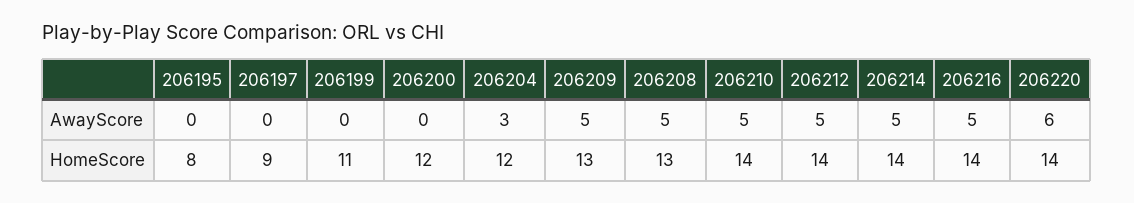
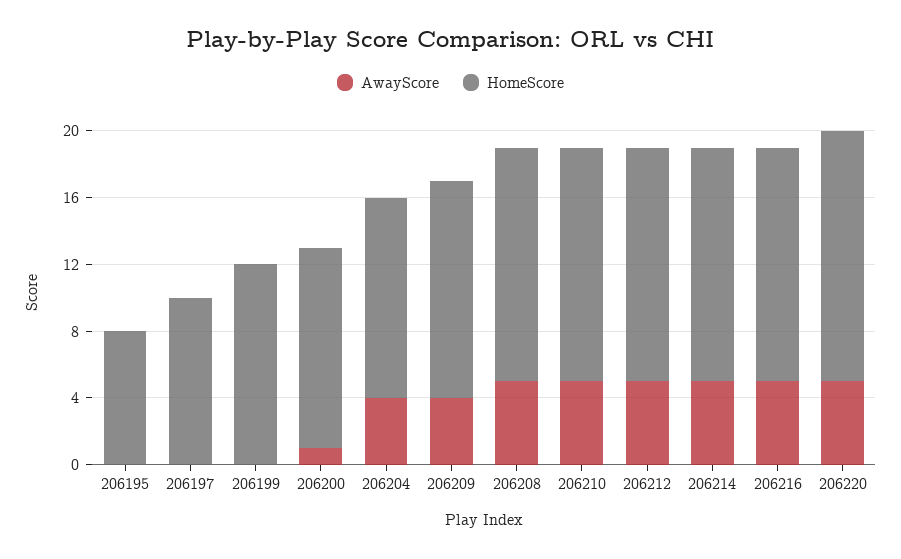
AwayScore, 206200: 0 -> 1
AwayScore, 206204: 3 -> 4
AwayScore, 206209: 5 -> 4
AwayScore, 206220: 6 -> 5
HomeScore, 206197: 9 -> 10
HomeScore, 206199: 11 -> 12
HomeScore, 206208: 13 -> 14
HomeScore, 206220: 14 -> 15

